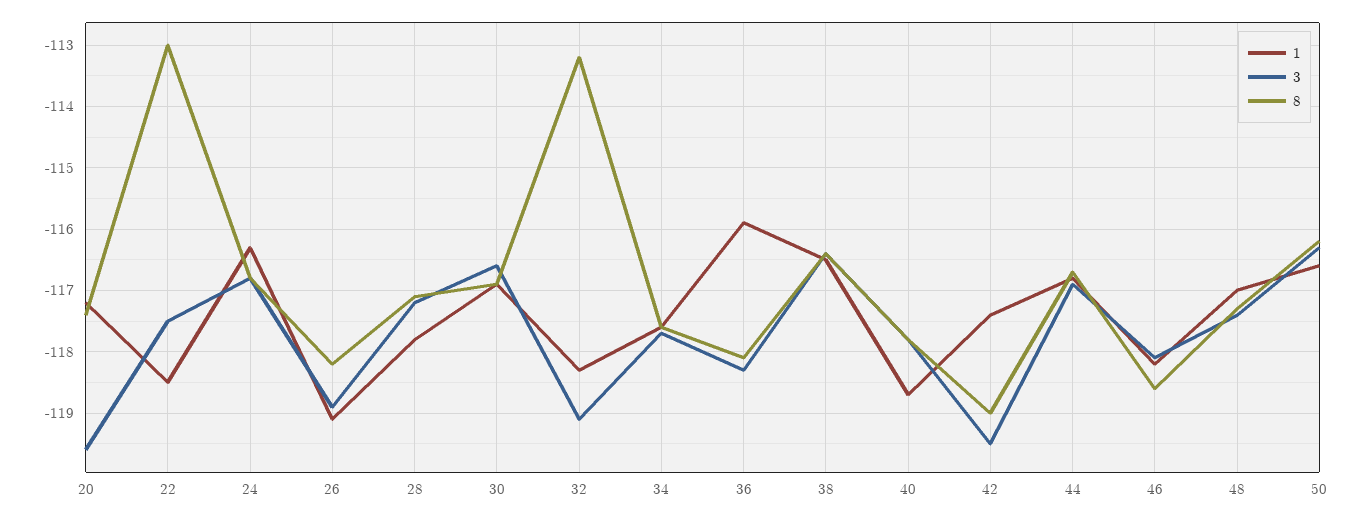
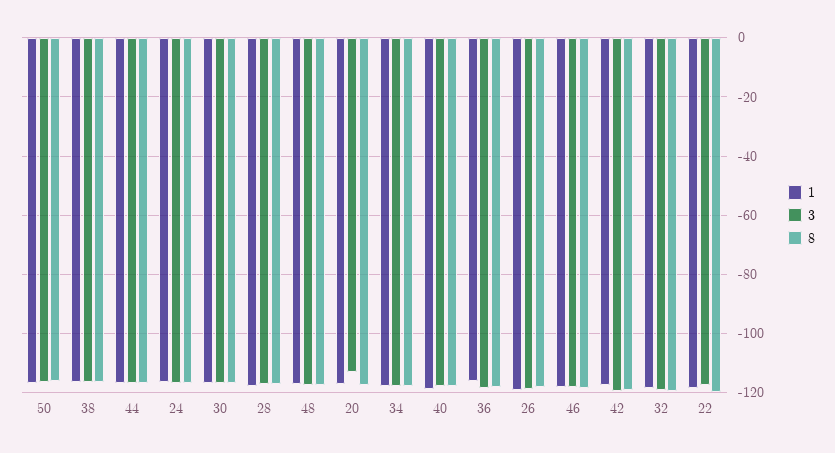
3, 20: -119.6 -> -112.5
8, 22: -113 -> -120
8, 32: -113.2 -> -120

